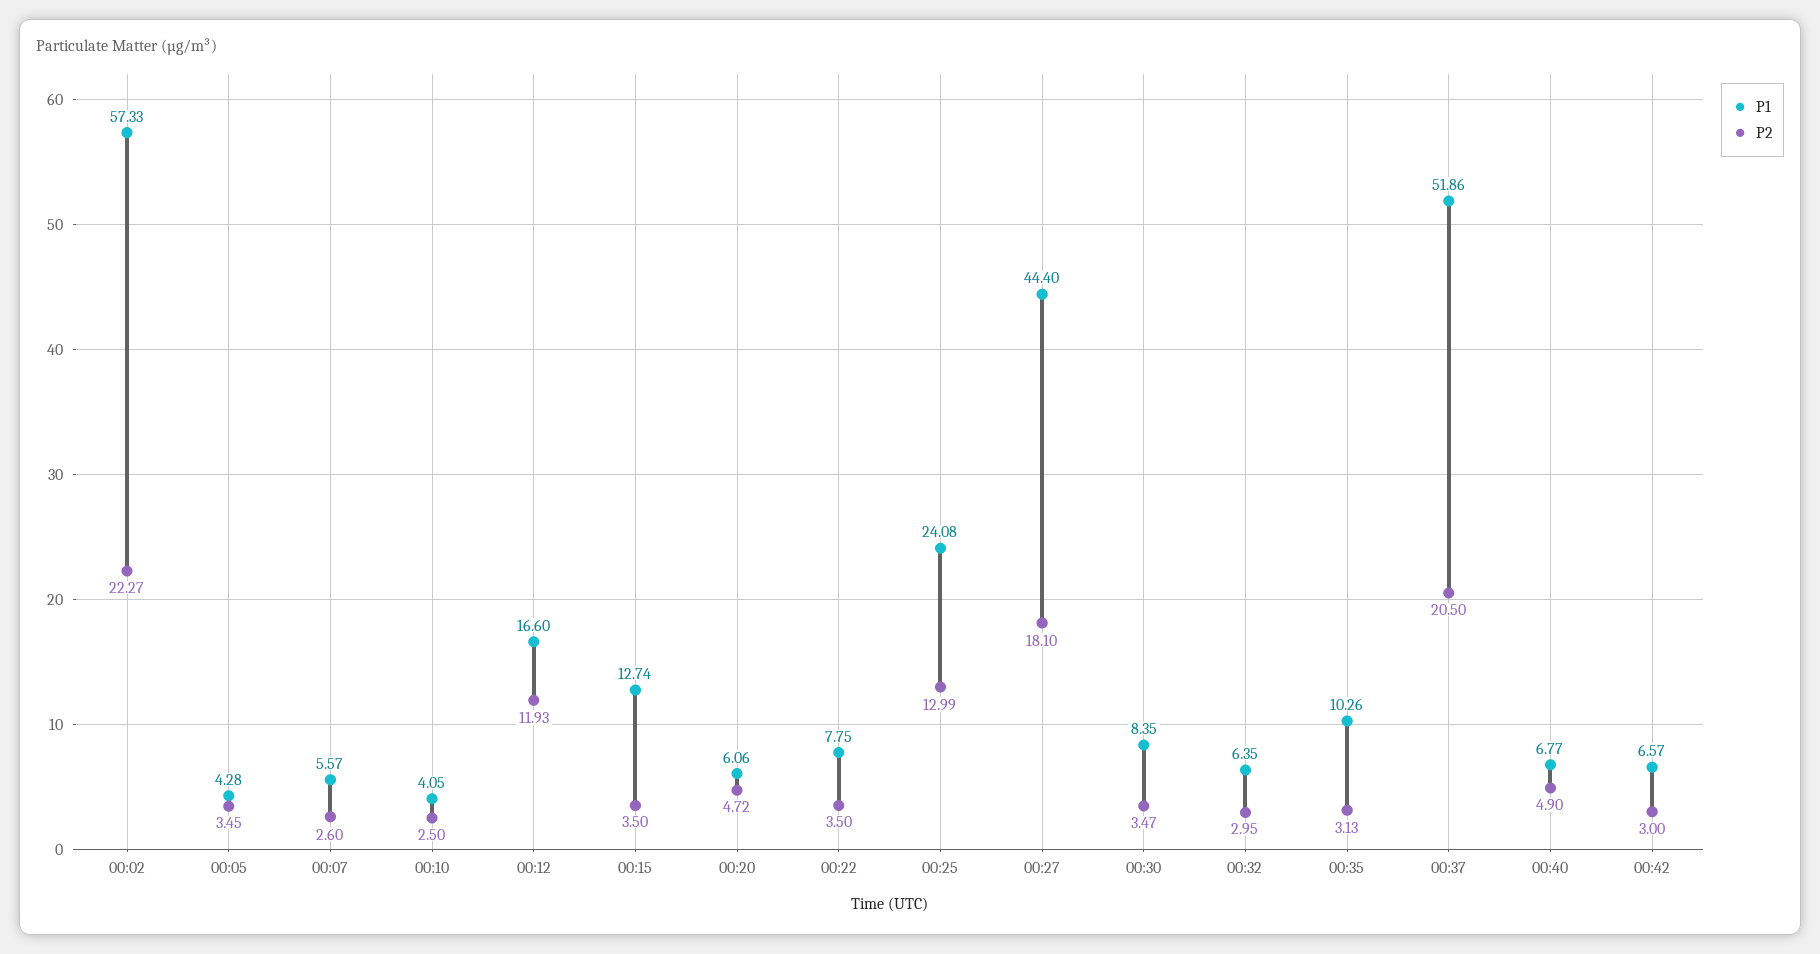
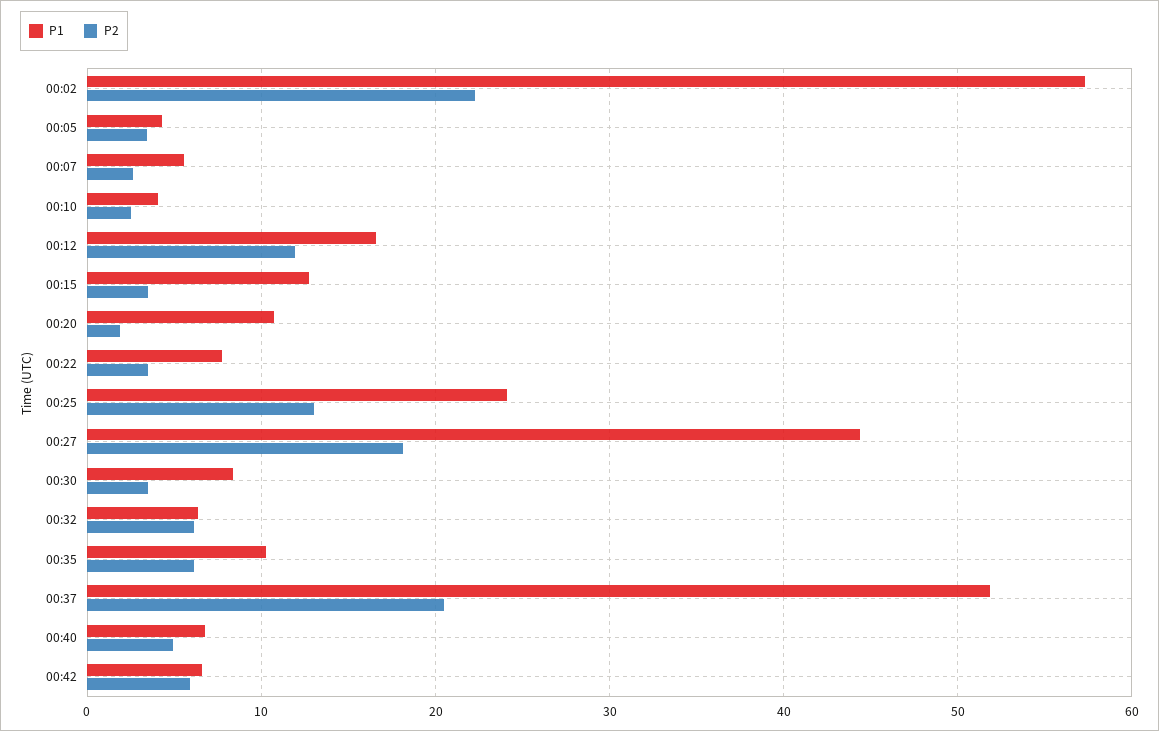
P1, 00:20: 6.06 -> 11
P2, 00:20: 4.72 -> 2
P2, 00:32: 2.95 -> 6
P2, 00:35: 3.13 -> 6
P2, 00:42: 3 -> 6

